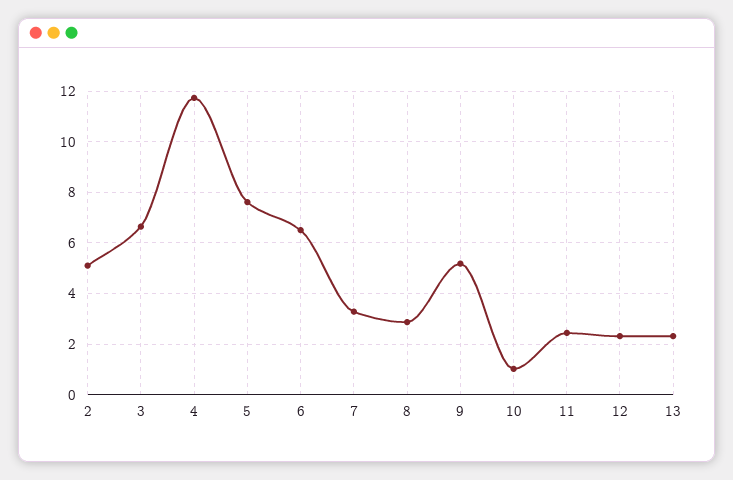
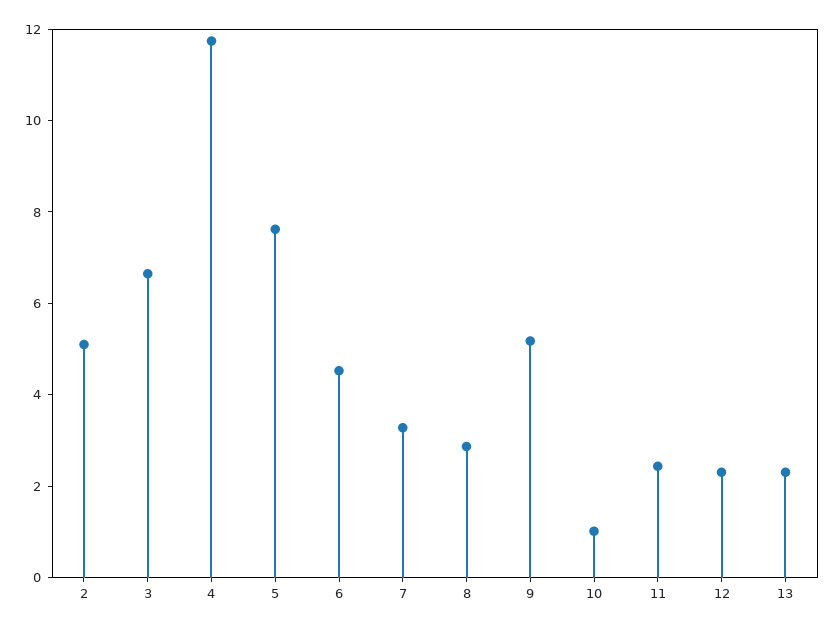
6: 6.5 -> 4.5

